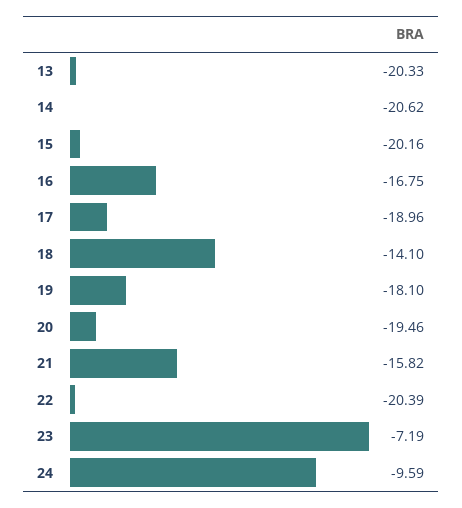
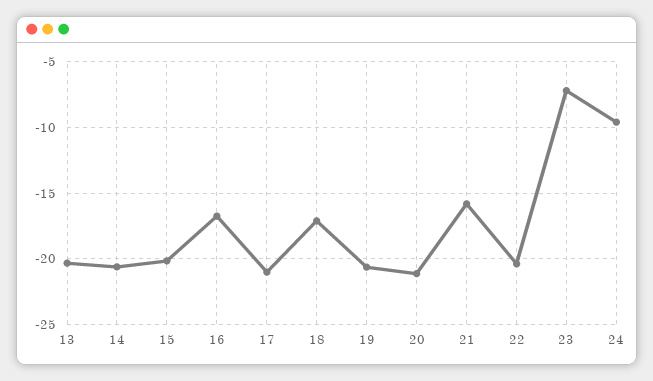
17: -18.96 -> -21
18: -14.1 -> -17
19: -18.1 -> -20.5
20: -19.46 -> -21

